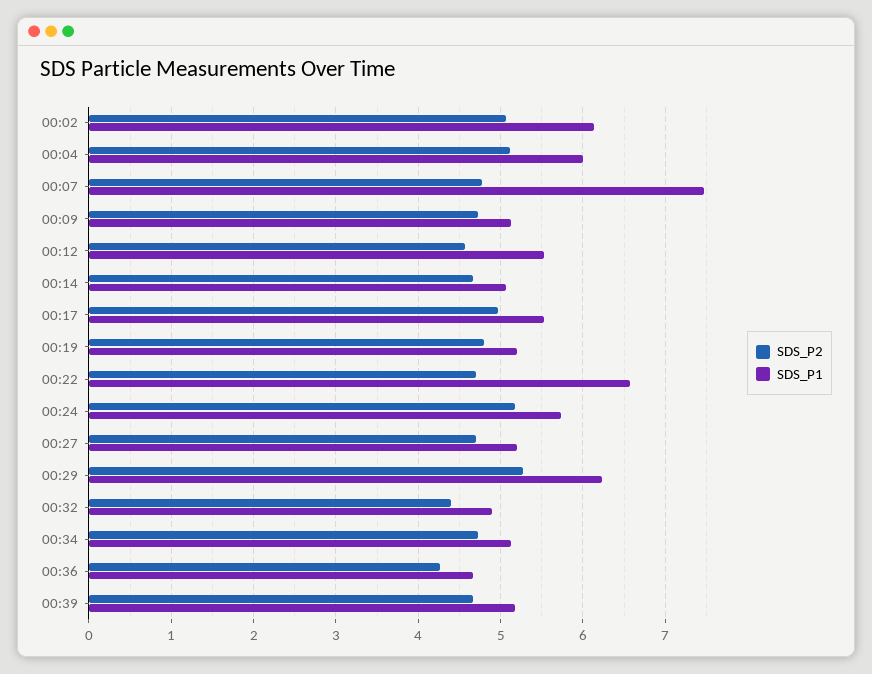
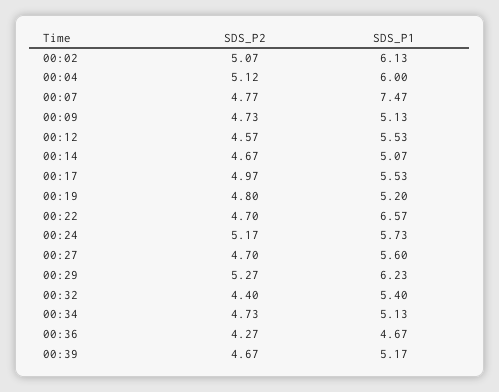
SDS_P1, 00:27: 5.2 -> 5.6
SDS_P1, 00:32: 4.9 -> 5.4

